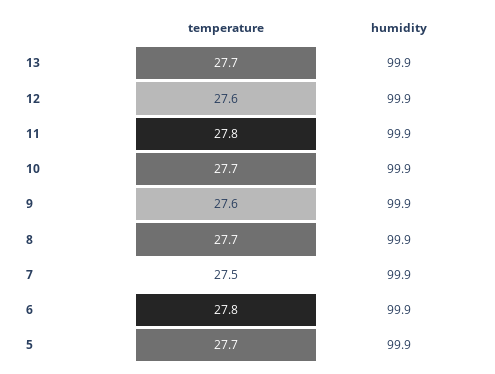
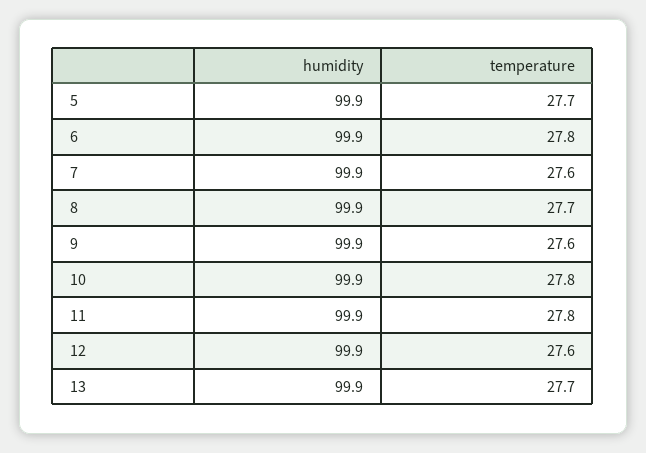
temperature, 10: 27.7 -> 27.8
temperature, 7: 27.5 -> 27.6

